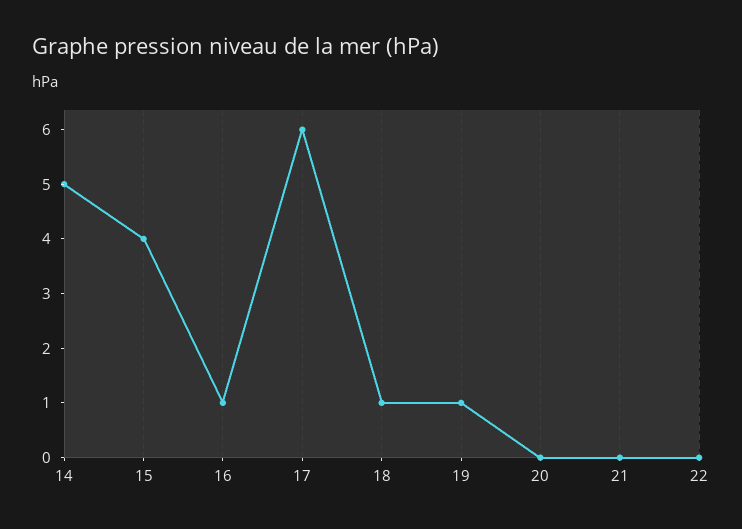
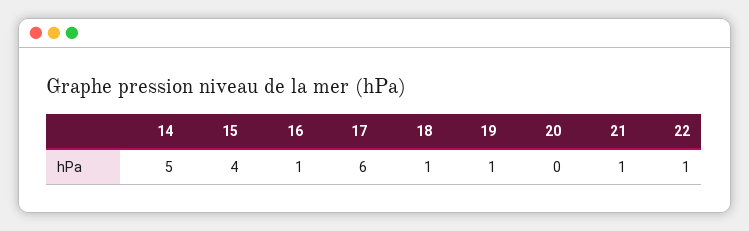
21: 0 -> 1
22: 0 -> 1

